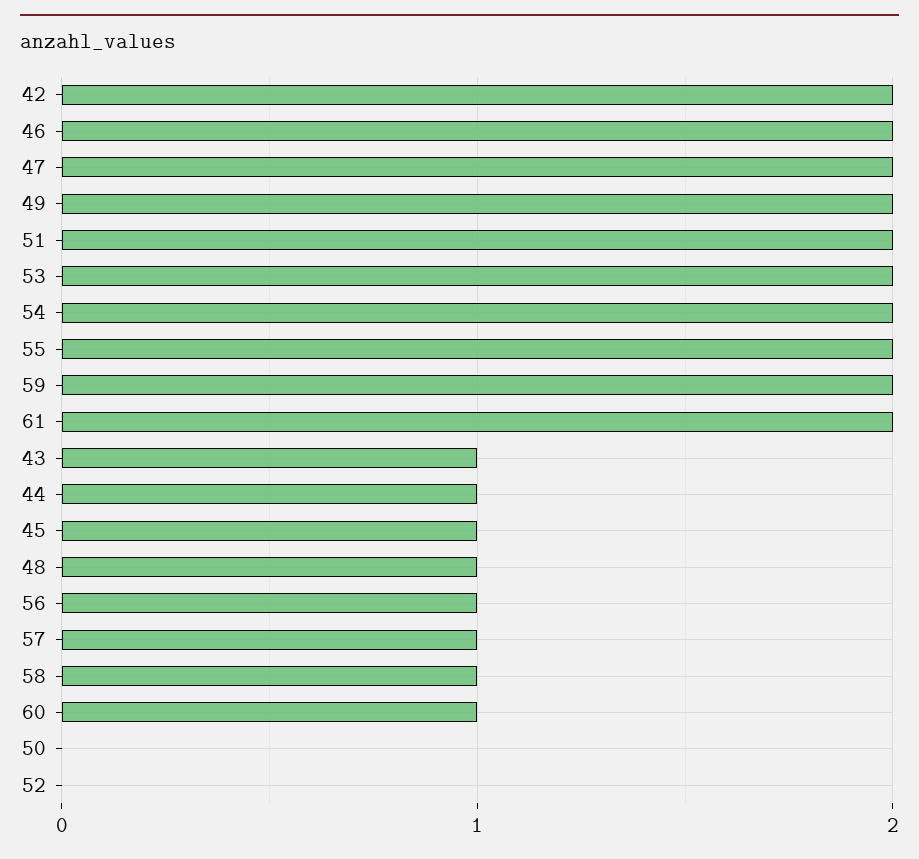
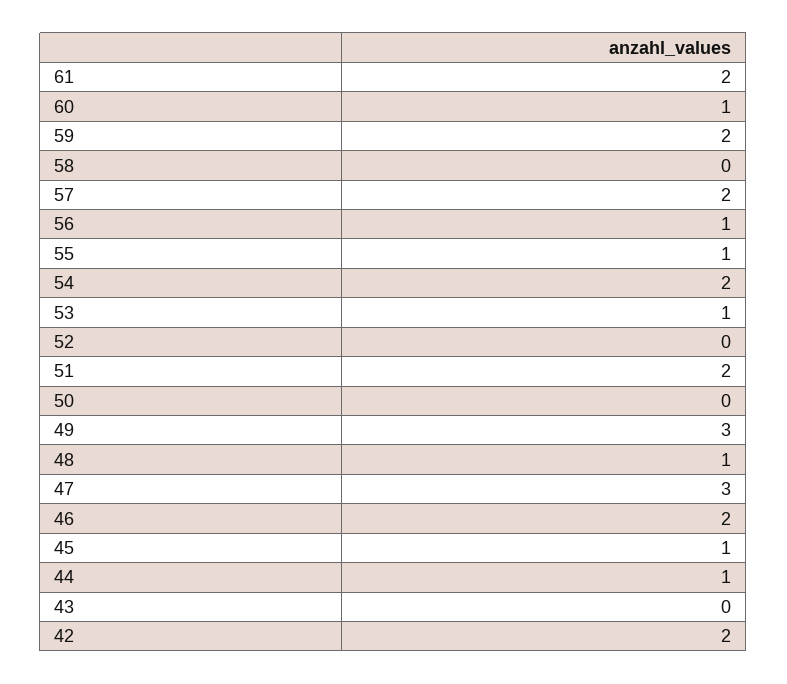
47: 2 -> 3
49: 2 -> 3
53: 2 -> 1
55: 2 -> 1
43: 1 -> 0
57: 1 -> 2
58: 1 -> 0

